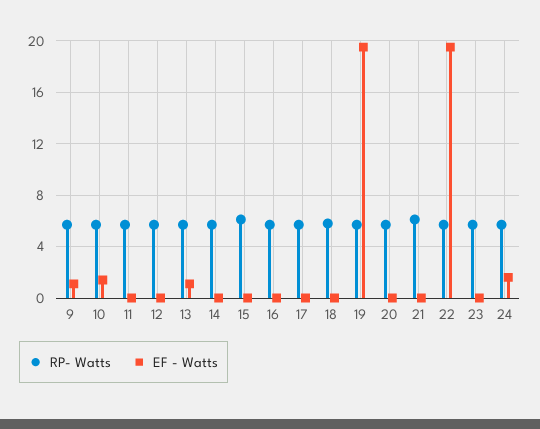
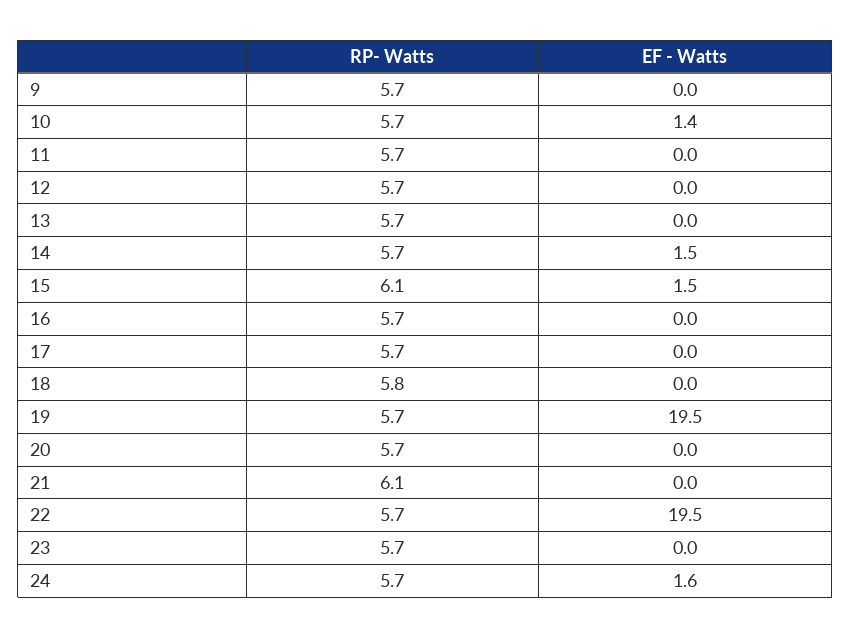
EF - Watts, 9: 1 -> 0
EF - Watts, 13: 1 -> 0
EF - Watts, 14: 0 -> 1.5
EF - Watts, 15: 0 -> 1.5

